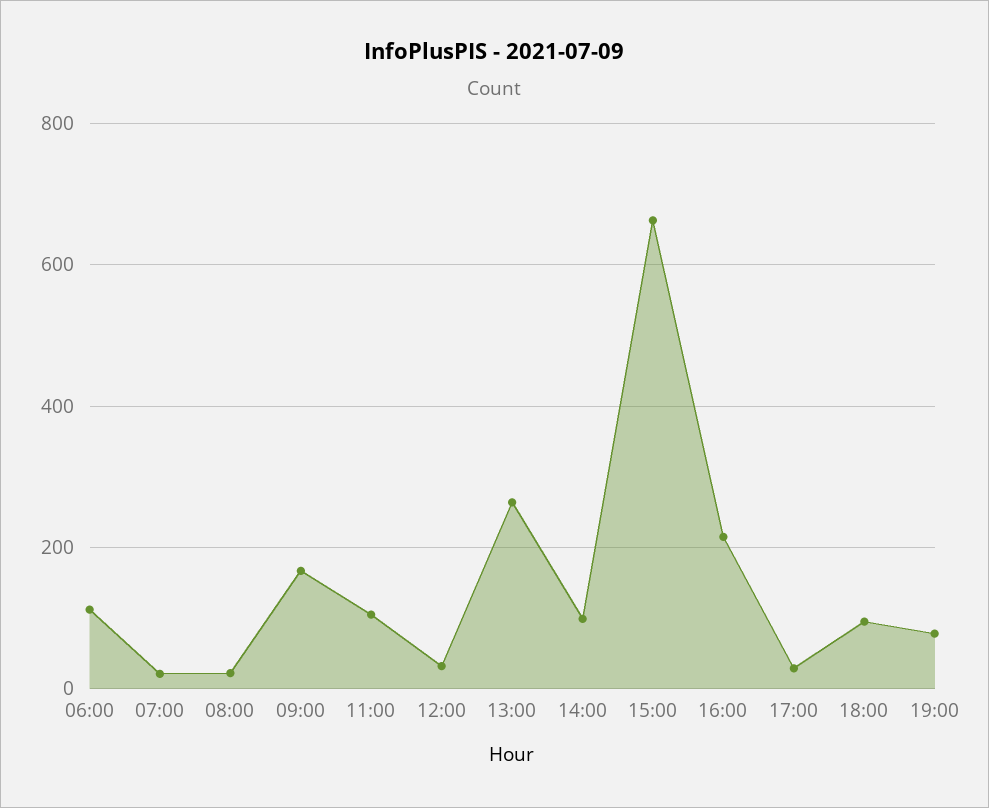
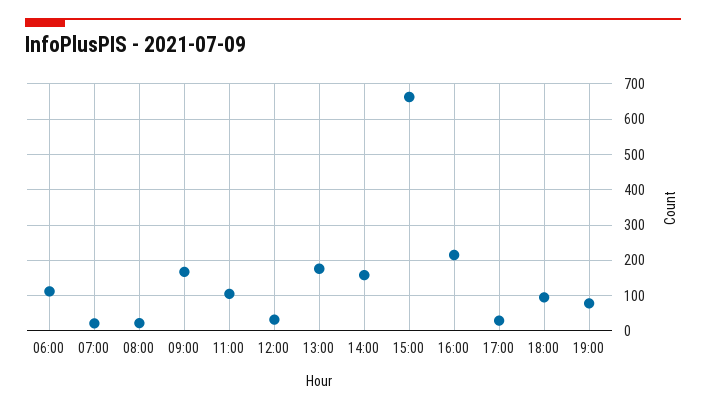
13:00: 260 -> 180
14:00: 100 -> 160

